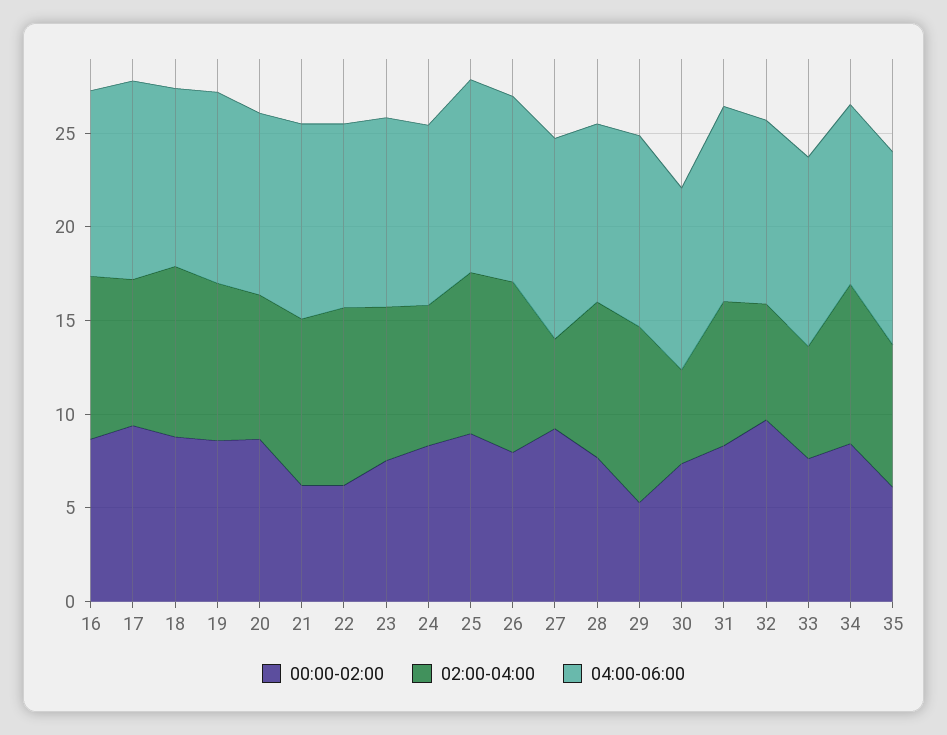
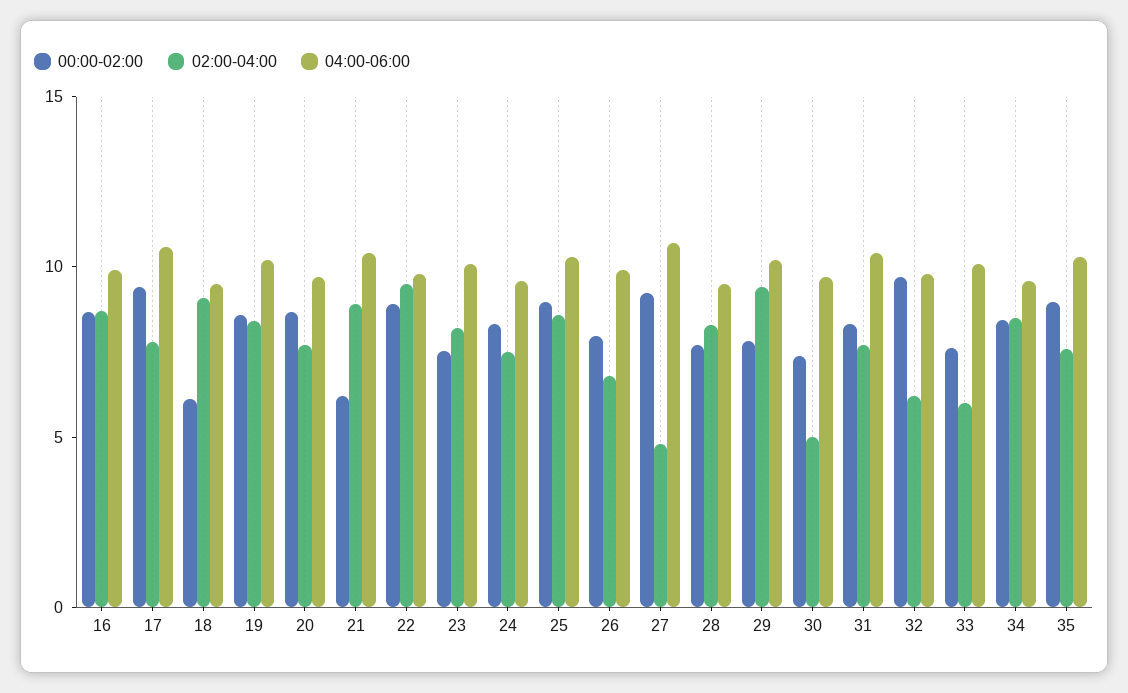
00:00-02:00, 18: 9 -> 6
00:00-02:00, 22: 6 -> 9
02:00-04:00, 26: 9 -> 7
00:00-02:00, 29: 5 -> 8
00:00-02:00, 35: 6 -> 9

